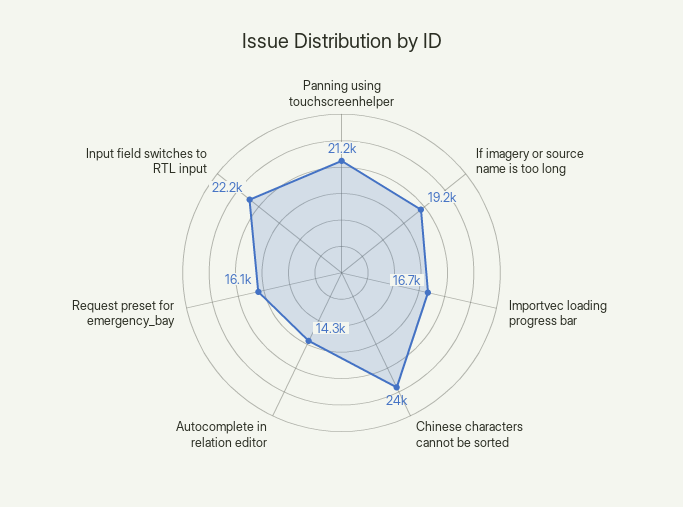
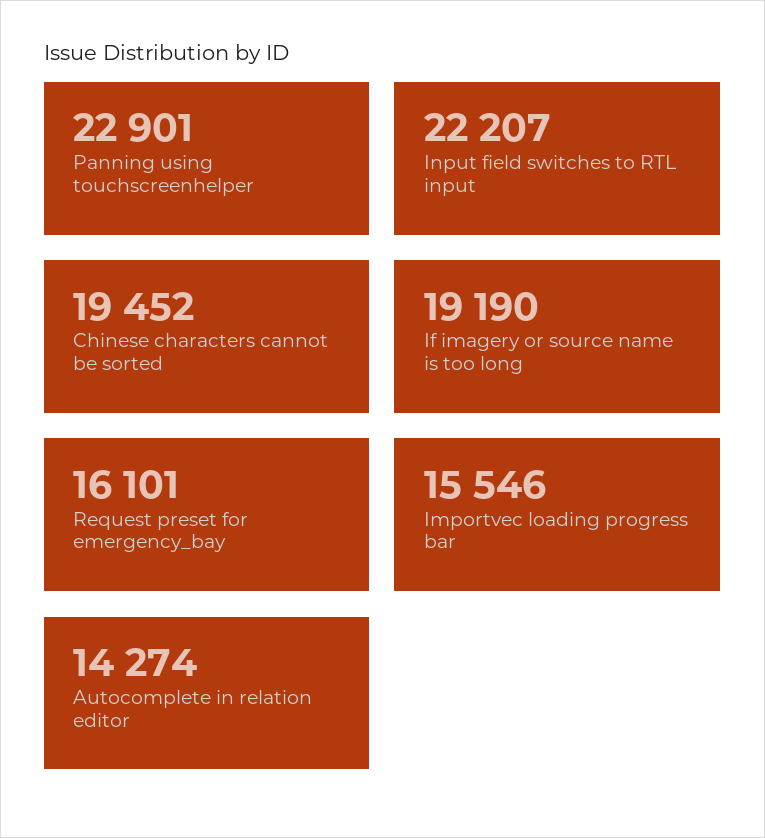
Panning using touchscreenhelper: 21200 -> 22901
Importvec loading progress bar: 16700 -> 15546
Chinese characters cannot be sorted: 24000 -> 19452

